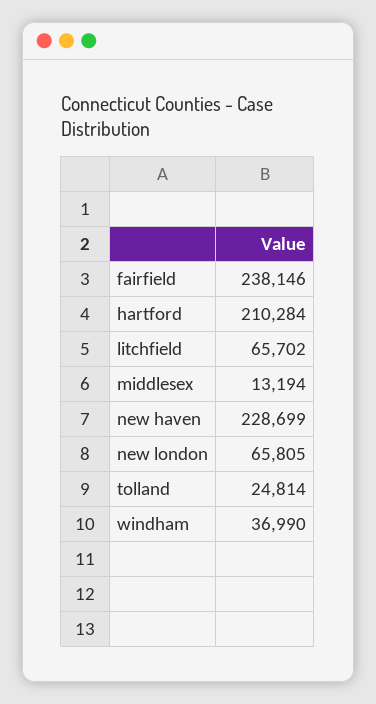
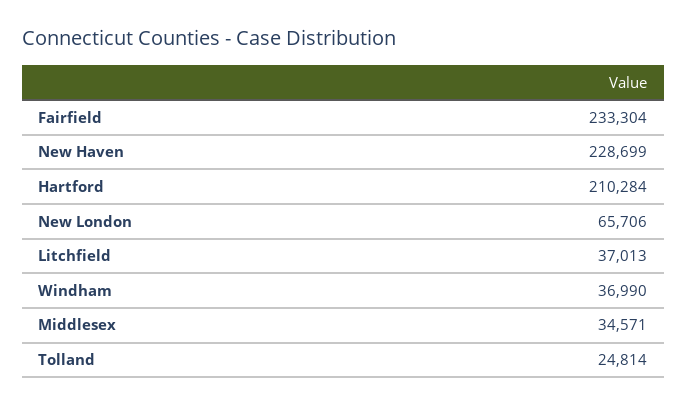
fairfield: 238146 -> 233304
litchfield: 65702 -> 37013
middlesex: 13194 -> 34571
new london: 65805 -> 65706

